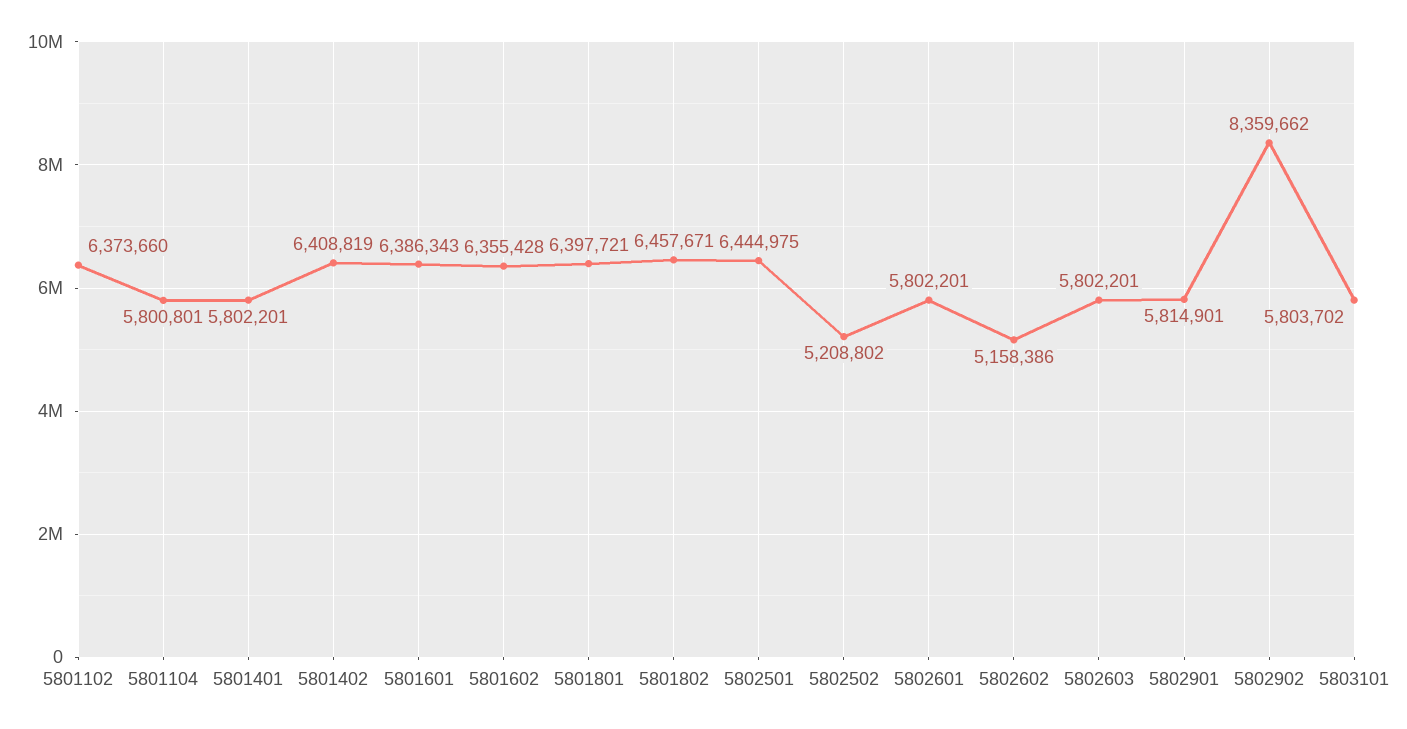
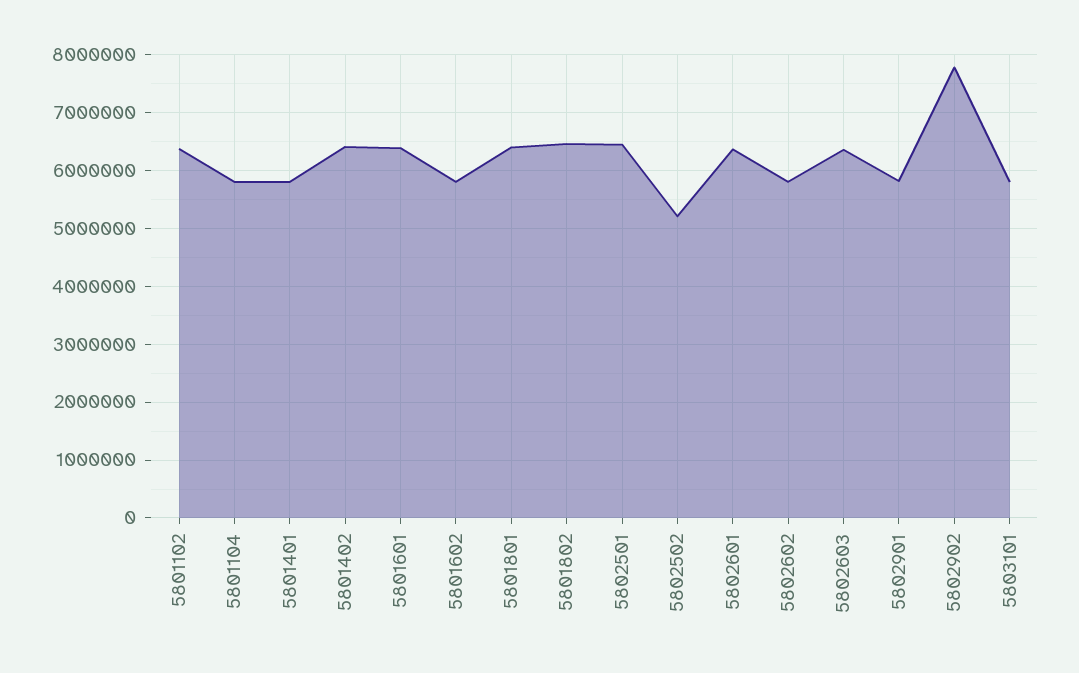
5801602: 6355428 -> 5800000
5802601: 5802201 -> 6400000
5802602: 5158386 -> 5800000
5802603: 5802201 -> 6400000
5802902: 8359662 -> 7800000

